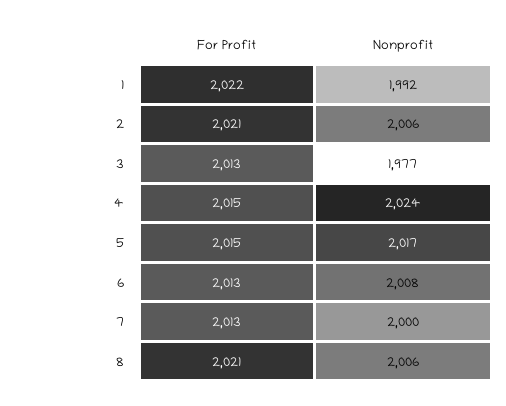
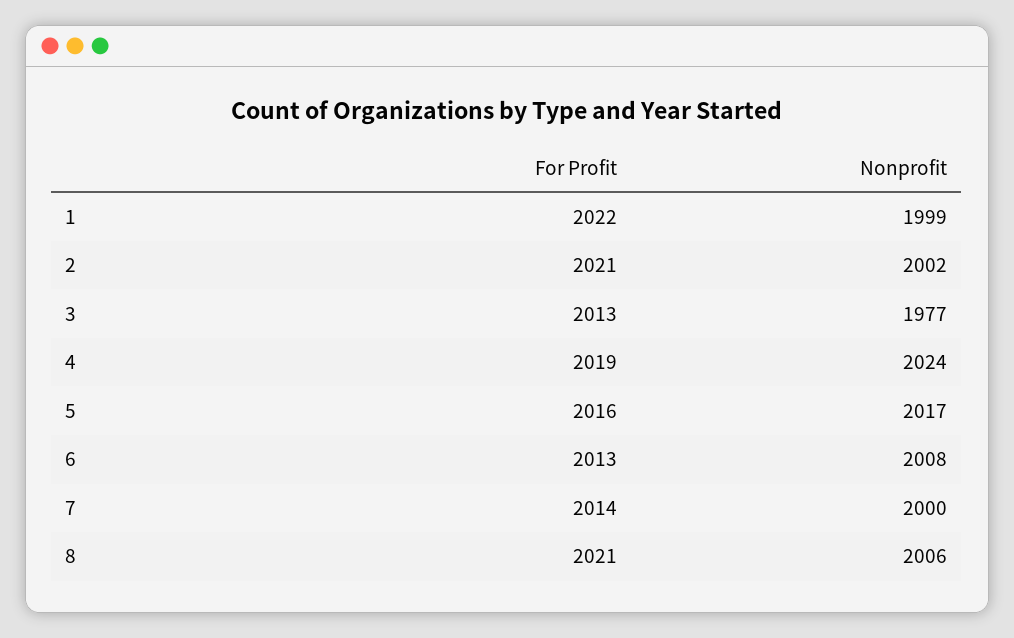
Nonprofit, 1: 1992 -> 1999
Nonprofit, 2: 2006 -> 2002
For Profit, 4: 2015 -> 2019
For Profit, 5: 2015 -> 2016
For Profit, 7: 2013 -> 2014

